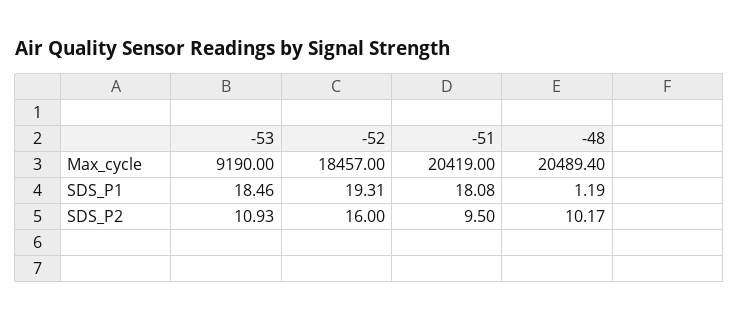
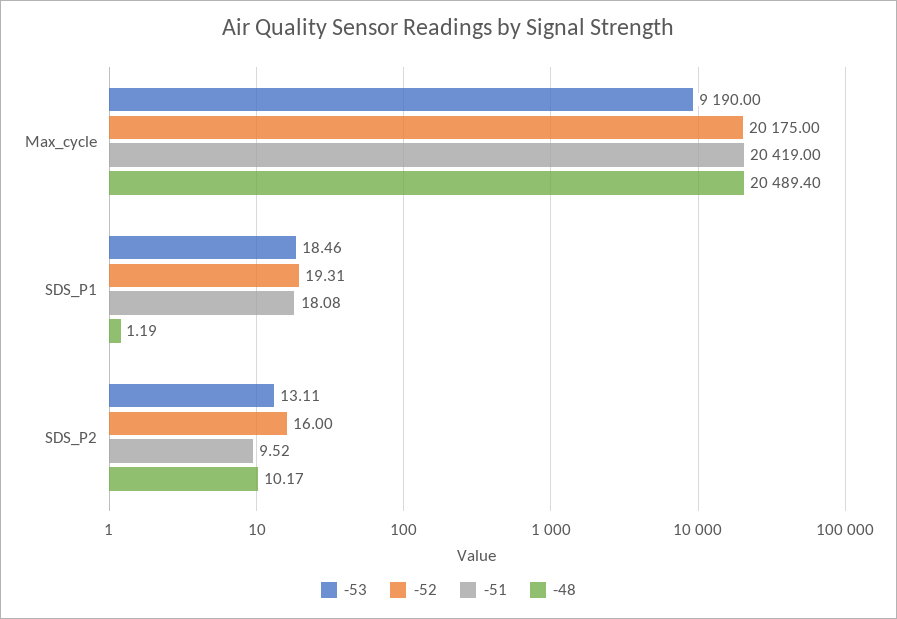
-52, Max_cycle: 18457 -> 20175
-53, SDS_P2: 10.93 -> 13.11
-51, SDS_P2: 9.5 -> 9.52

